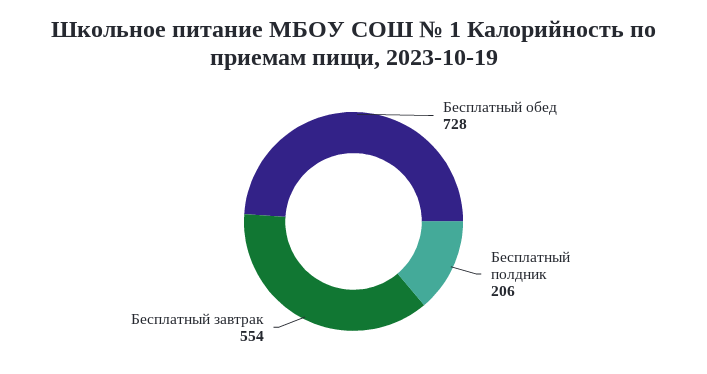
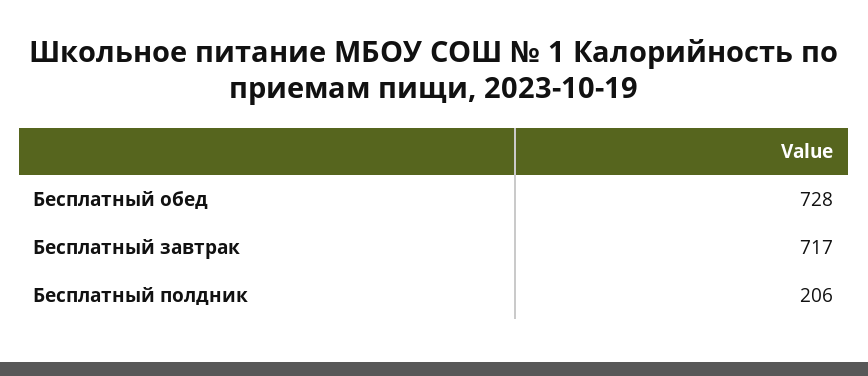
Бесплатный завтрак: 554 -> 717

